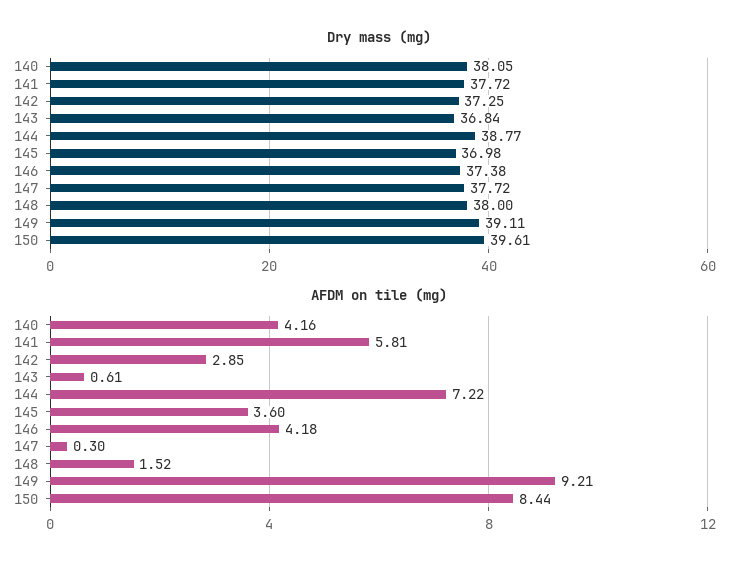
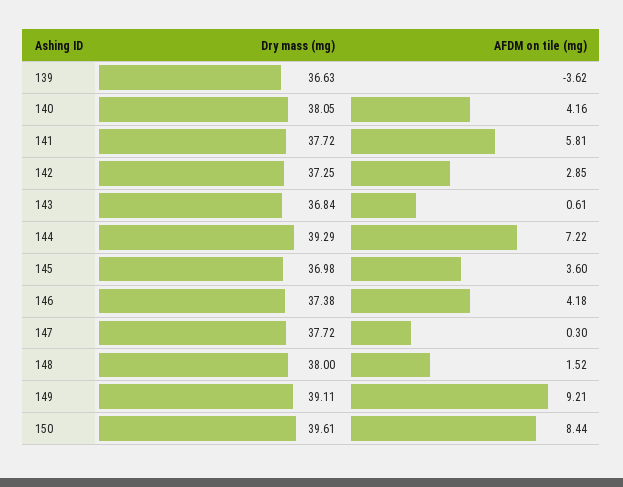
Dry mass (mg), 144: 38.77 -> 39.29
Dry mass (mg), 139: none -> 36.63
AFDM on tile (mg), 139: none -> -3.62

